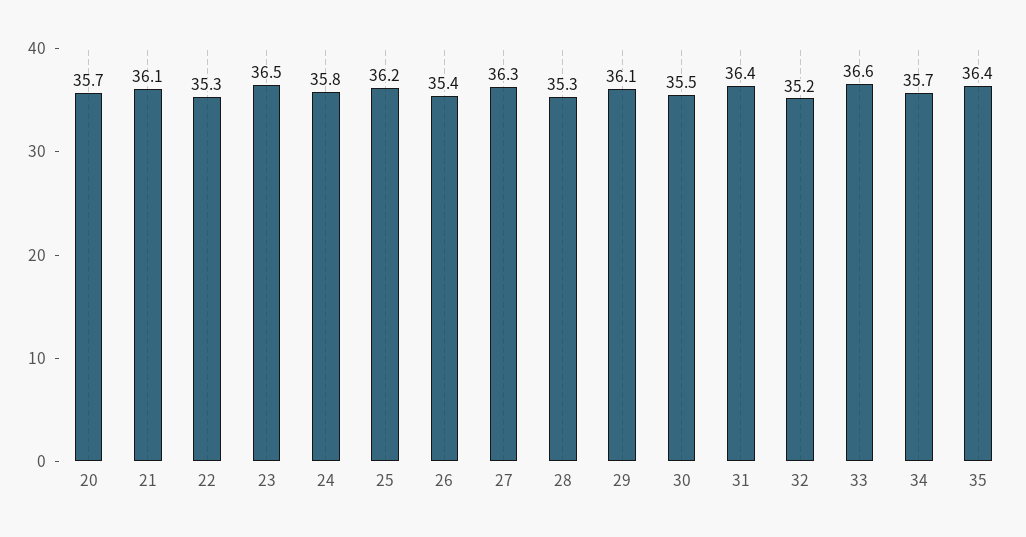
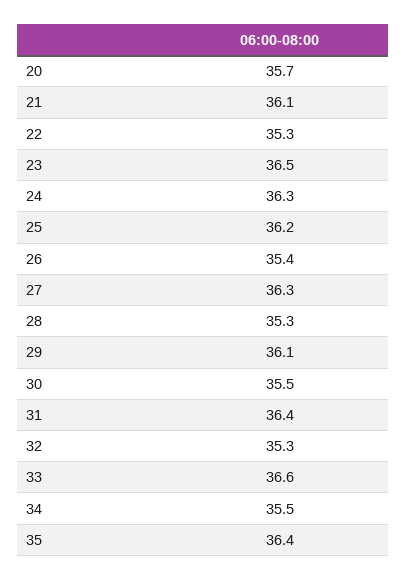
24: 35.8 -> 36.3
32: 35.2 -> 35.3
34: 35.7 -> 35.5

